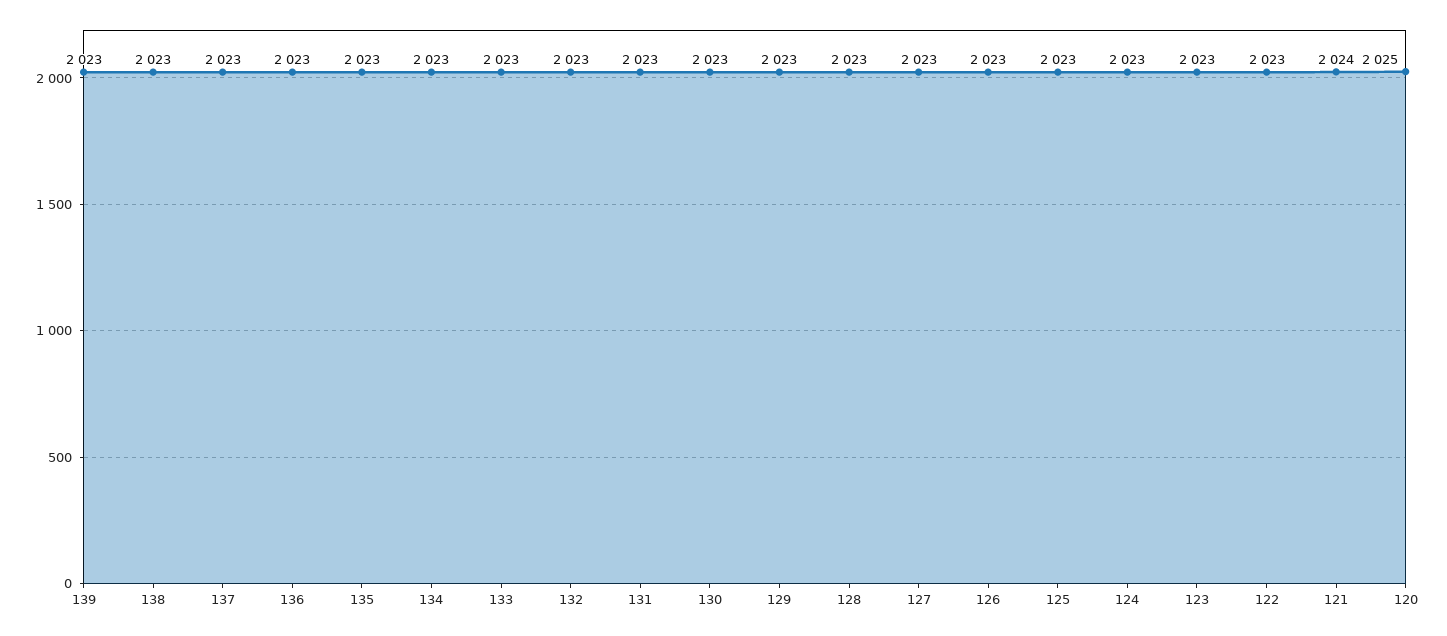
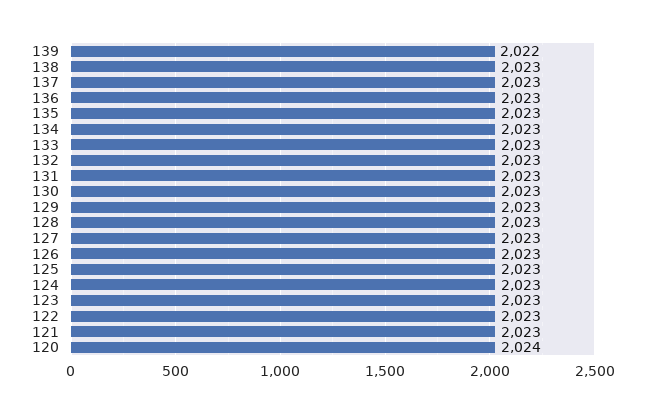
139: 2023 -> 2022
121: 2024 -> 2023
120: 2025 -> 2024

